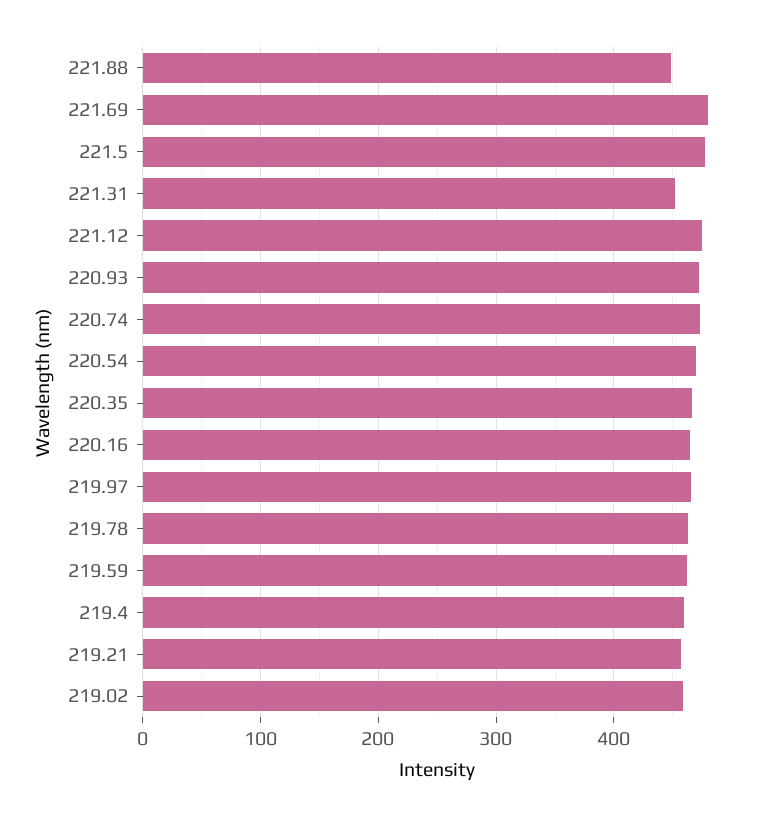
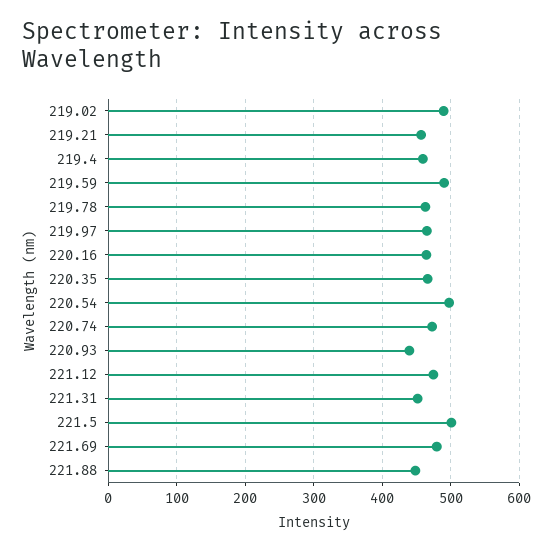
221.5: 480 -> 500
220.93: 470 -> 440
220.54: 470 -> 500
219.59: 460 -> 490
219.02: 460 -> 490

